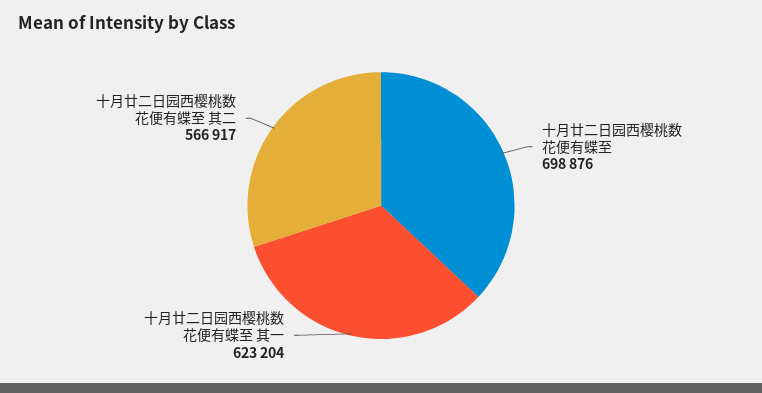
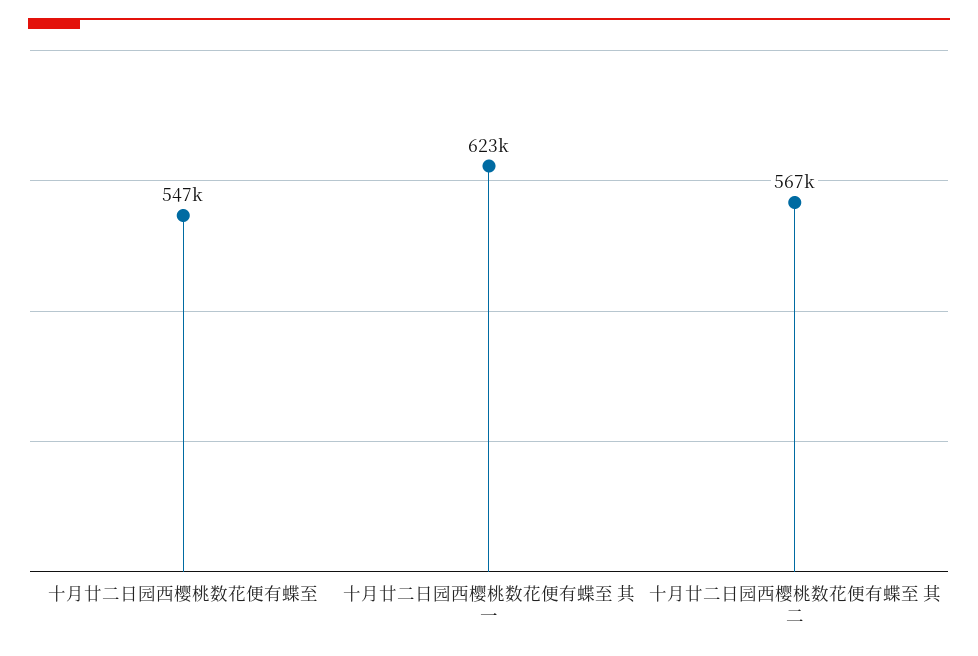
十月廿二日园西樱桃数花便有蝶至: 698876 -> 547000

